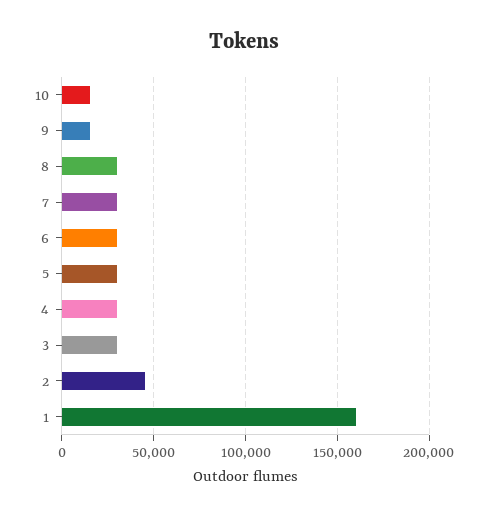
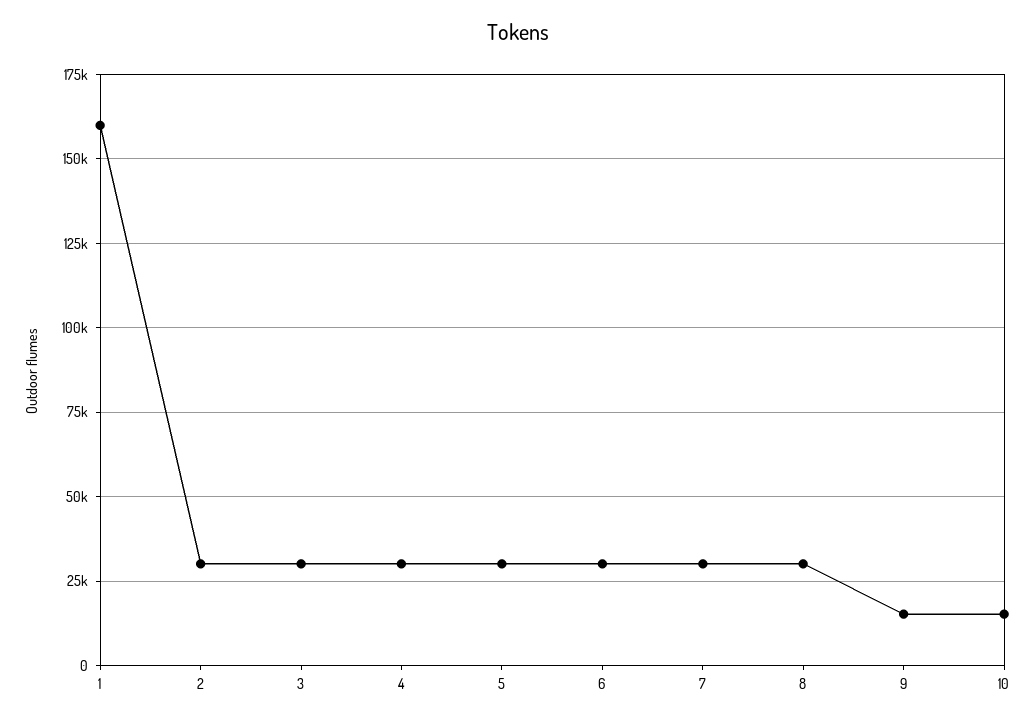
2: 45000 -> 30000

